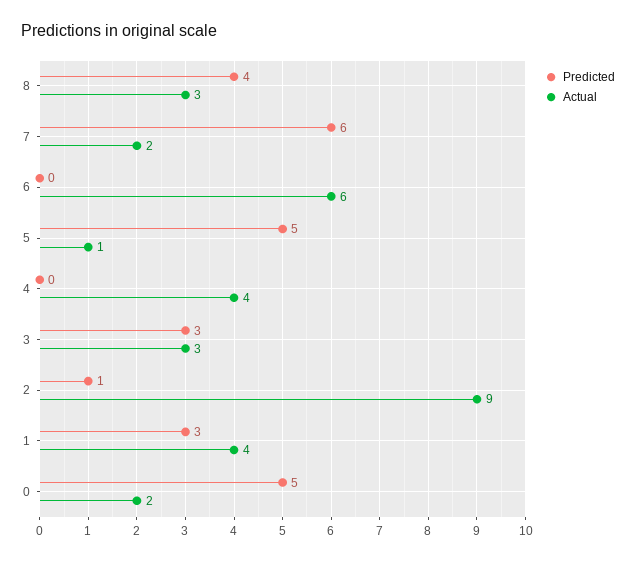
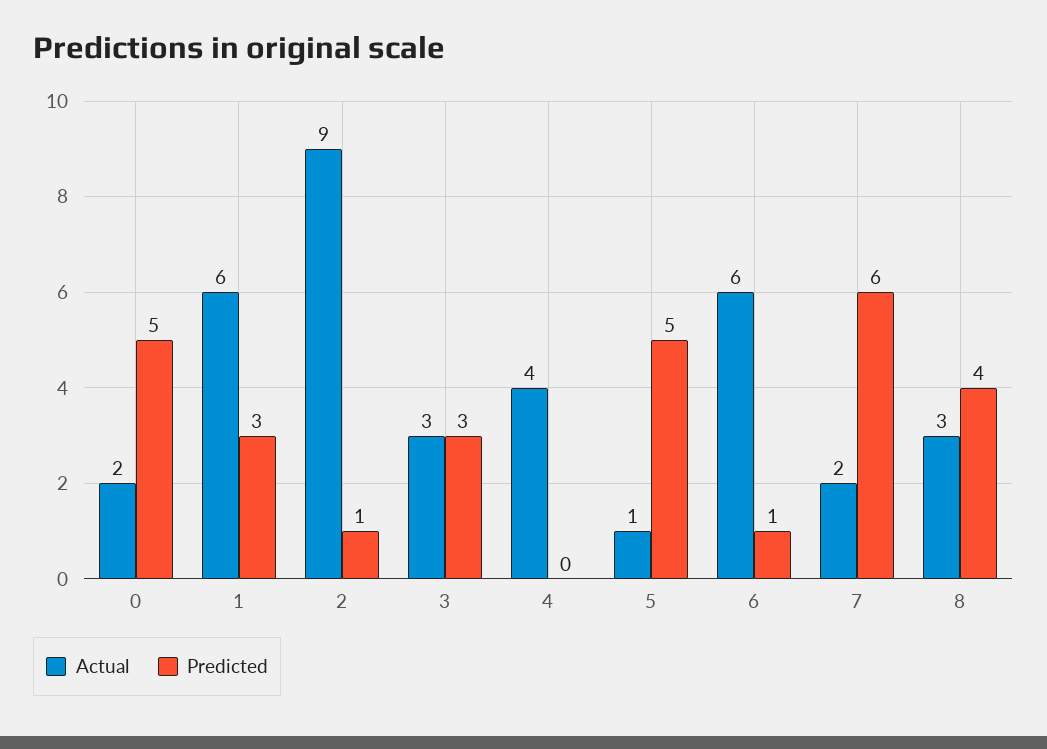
Predicted, 6: 0 -> 1
Actual, 1: 4 -> 6

